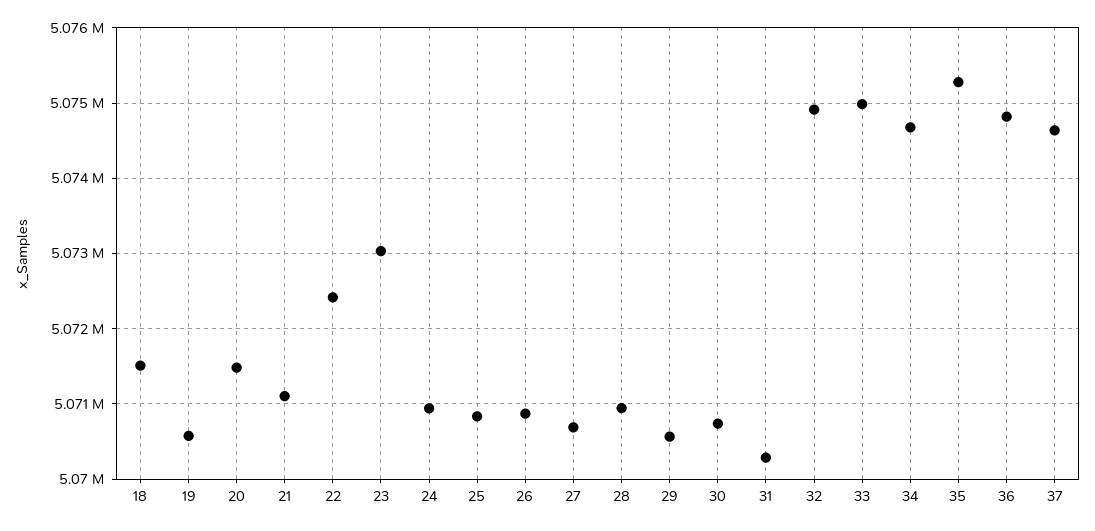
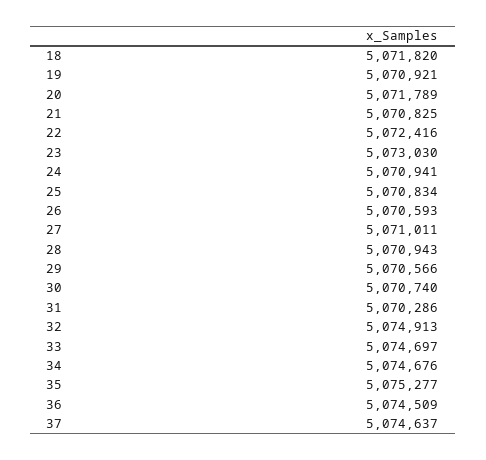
18: 5071500 -> 5071820
19: 5070600 -> 5070921
20: 5071500 -> 5071789
21: 5071100 -> 5070825
26: 5070900 -> 5070593
27: 5070700 -> 5071011
33: 5075000 -> 5074697
36: 5074800 -> 5074509

